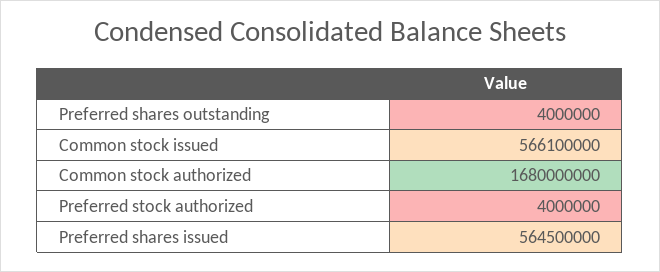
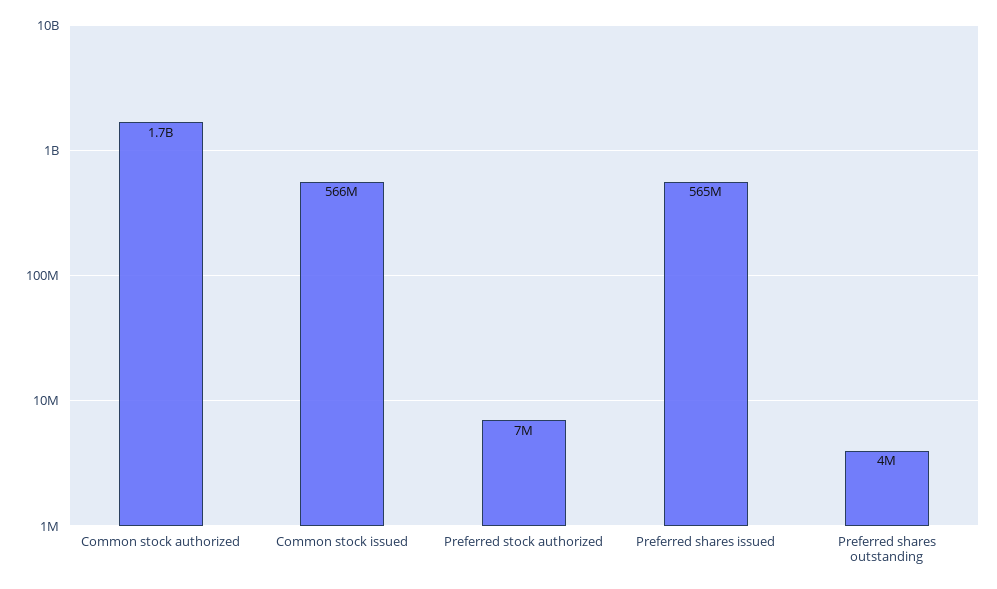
Preferred stock authorized: 4000000 -> 7000000

